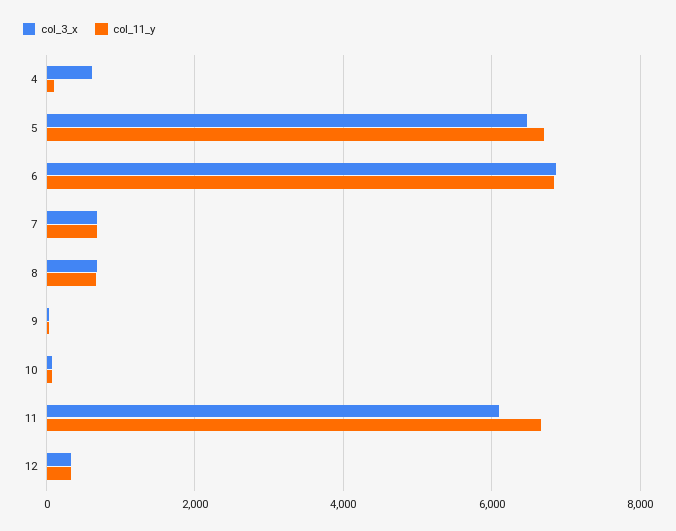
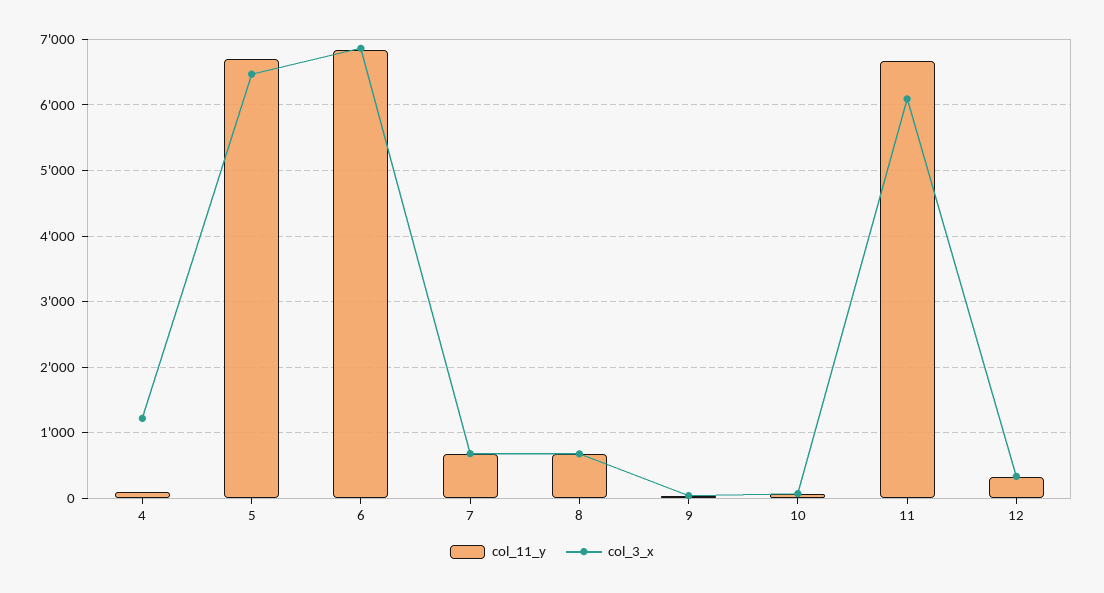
col_3_x, 4: 600 -> 1200

